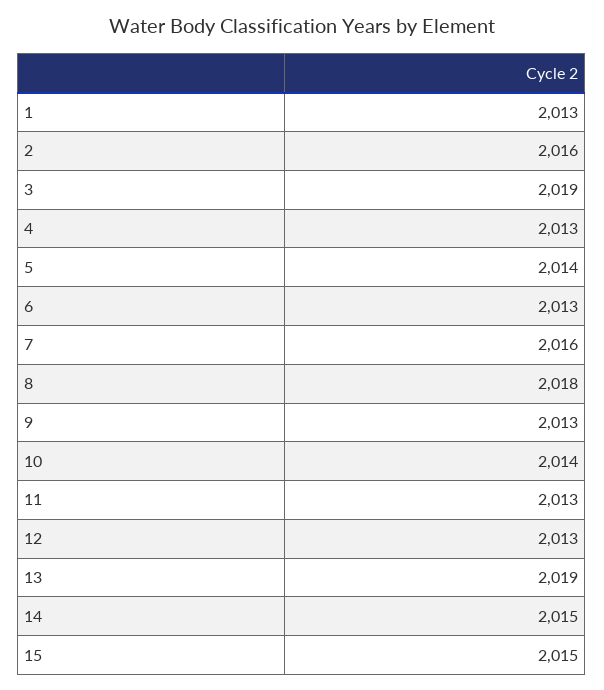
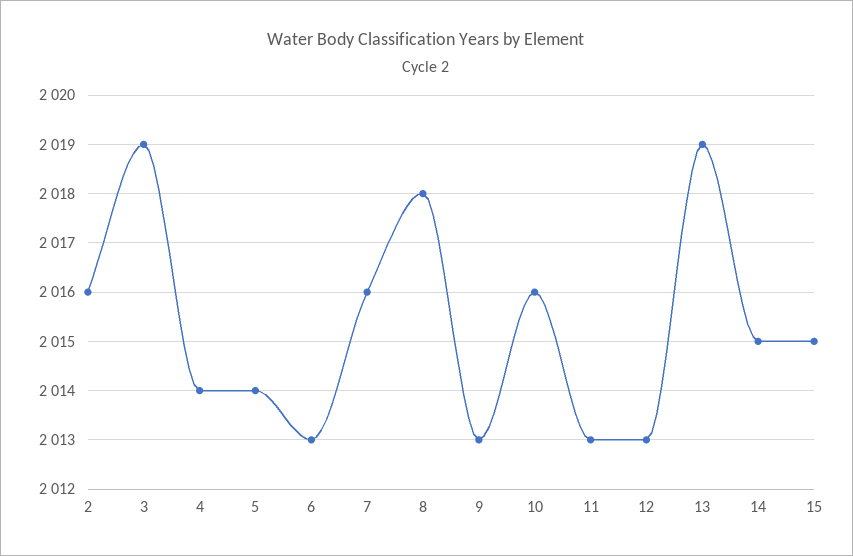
1: 2013 -> none
4: 2013 -> 2014
10: 2014 -> 2016

